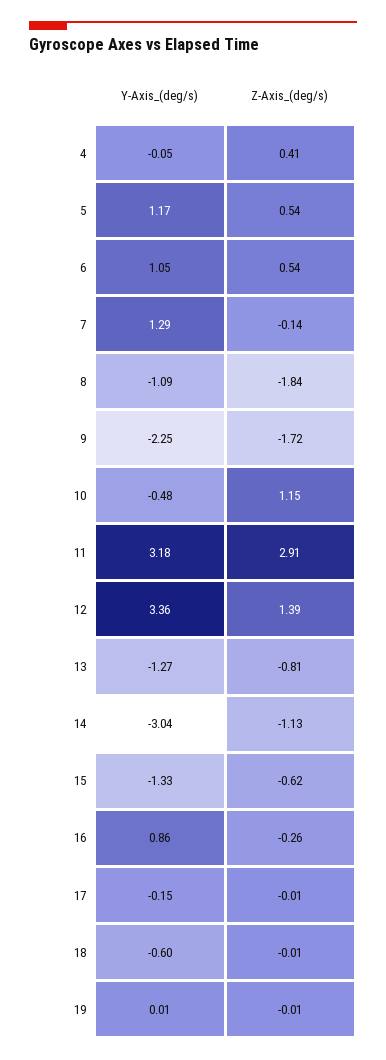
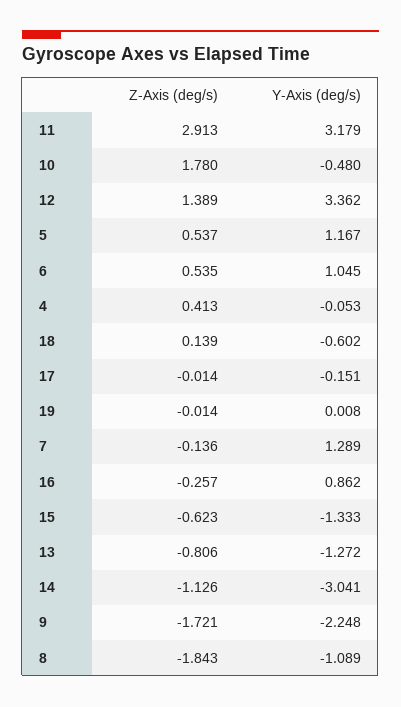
Z-Axis_(deg/s), 10: 1.15 -> 1.78
Z-Axis_(deg/s), 18: -0.01 -> 0.139

